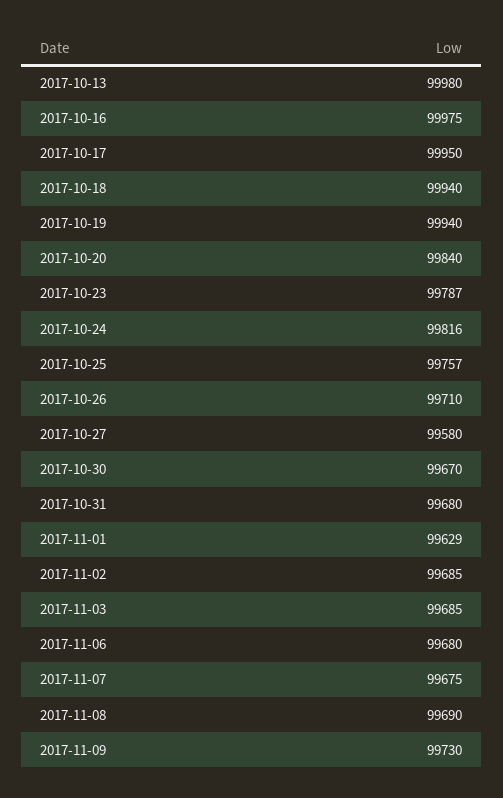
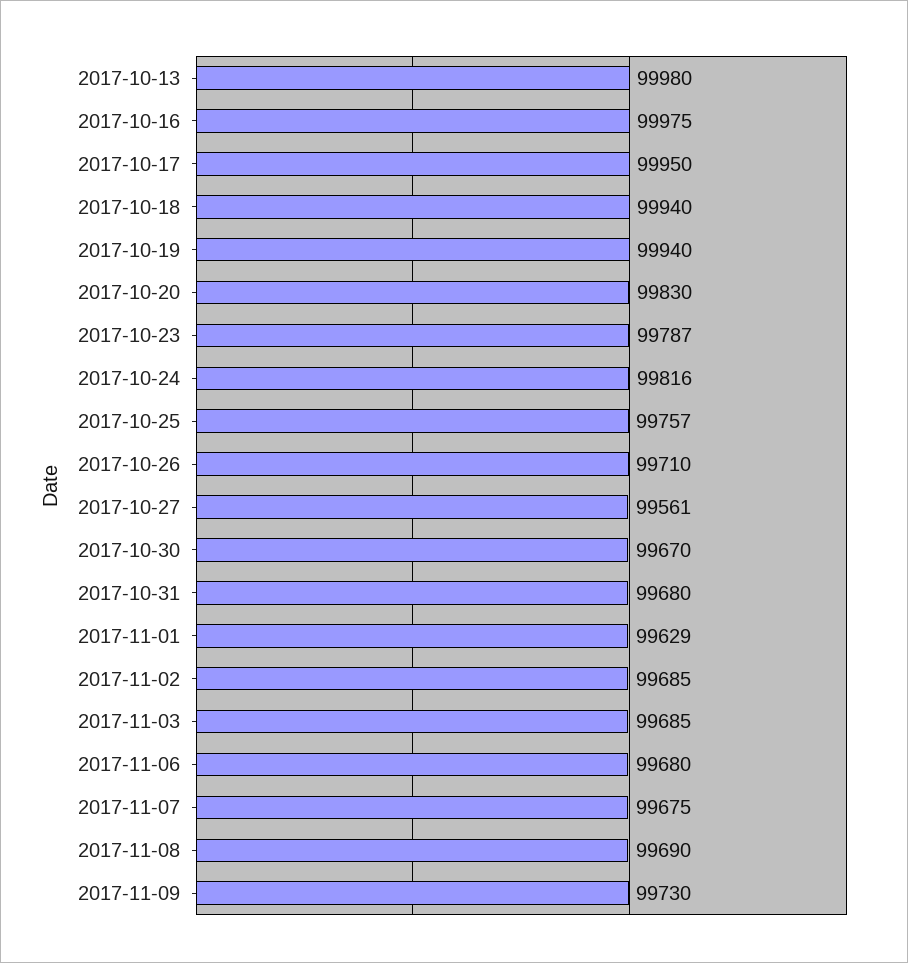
2017-10-20: 99840 -> 99830
2017-10-27: 99580 -> 99561

